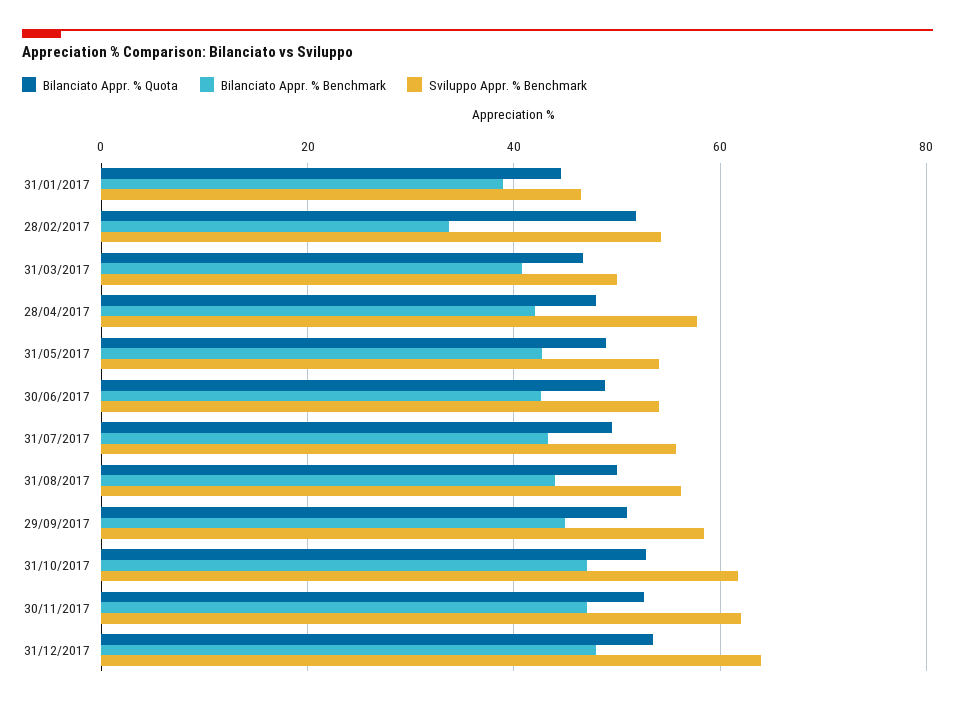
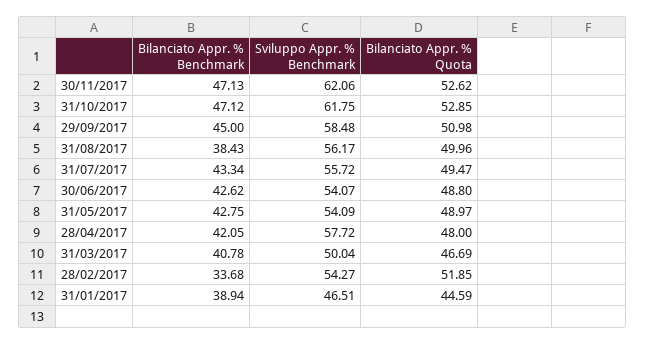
Bilanciato Appr. % Benchmark, 31/08/2017: 44 -> 38.43
Bilanciato Appr. % Quota, 31/12/2017: 54 -> none
Bilanciato Appr. % Benchmark, 31/12/2017: 48 -> none
Sviluppo Appr. % Benchmark, 31/12/2017: 64 -> none

